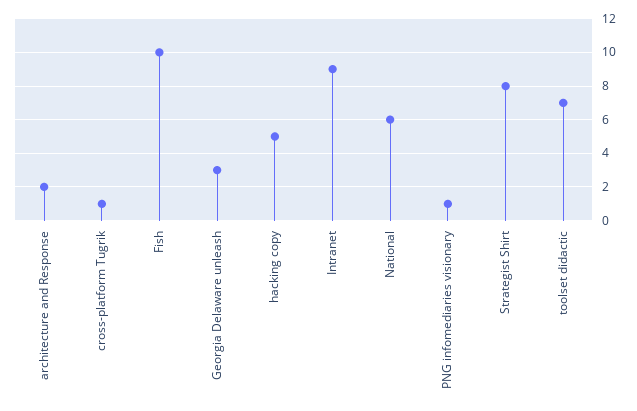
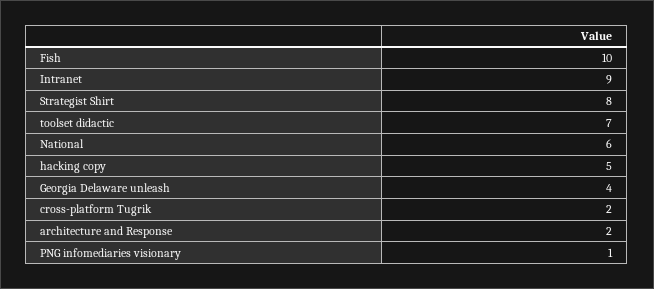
cross-platform Tugrik: 1 -> 2
Georgia Delaware unleash: 3 -> 4

